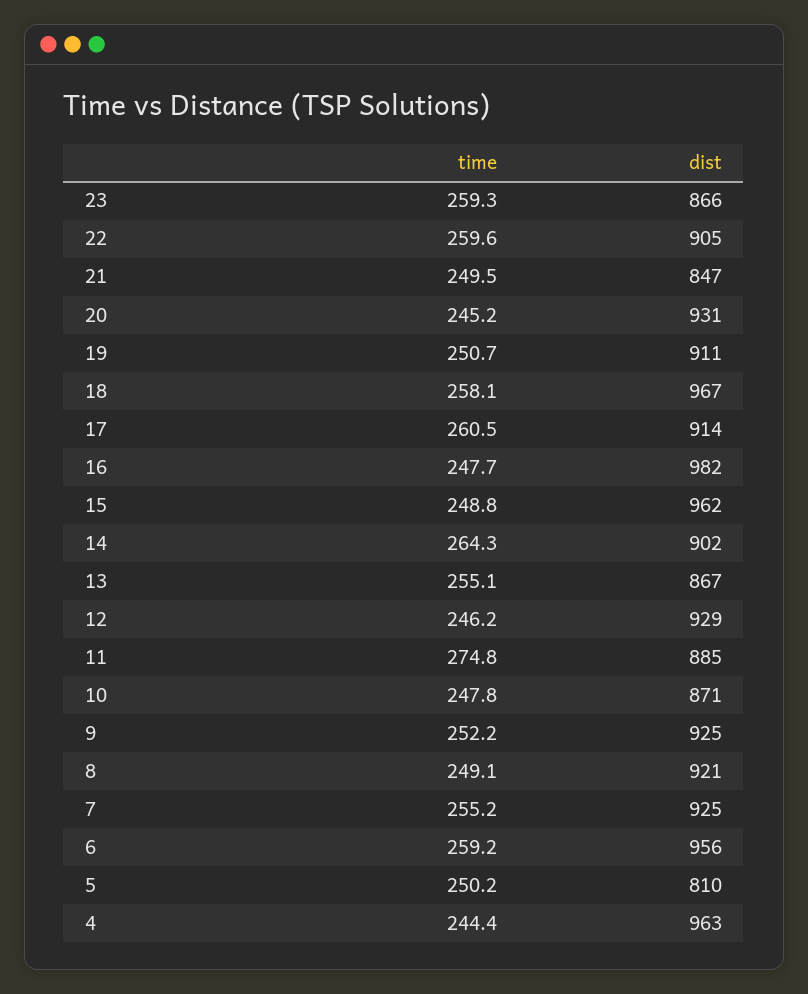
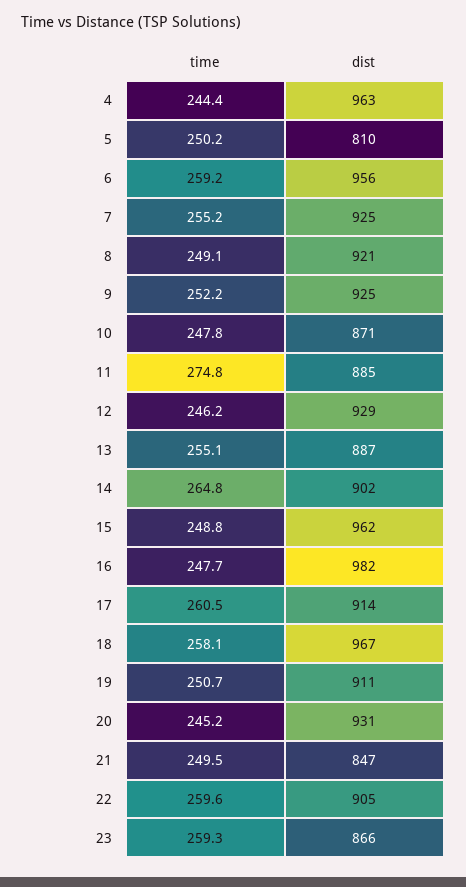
time, 14: 264.3 -> 264.8
dist, 13: 867 -> 887

